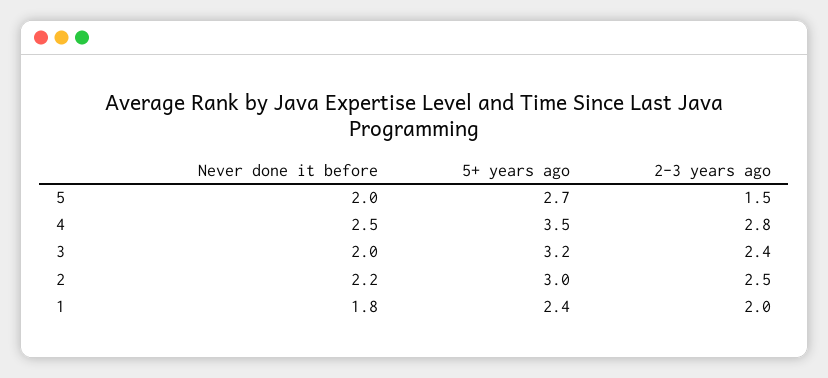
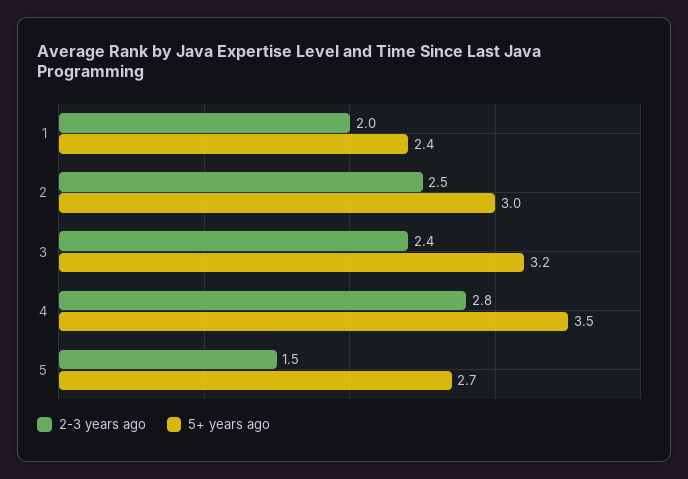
Never done it before, 5: 2 -> none
Never done it before, 4: 2.5 -> none
Never done it before, 3: 2 -> none
Never done it before, 2: 2.2 -> none
Never done it before, 1: 1.8 -> none

